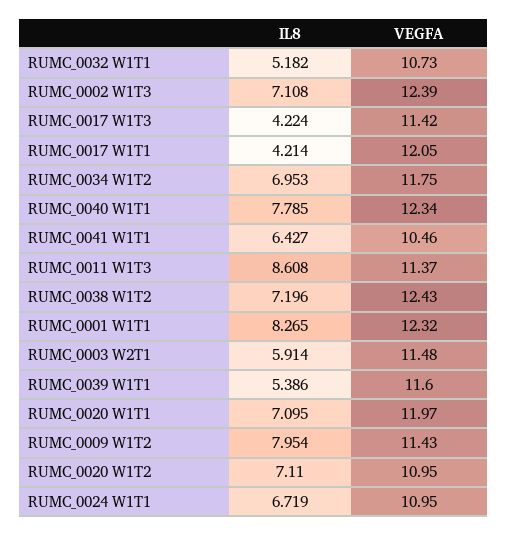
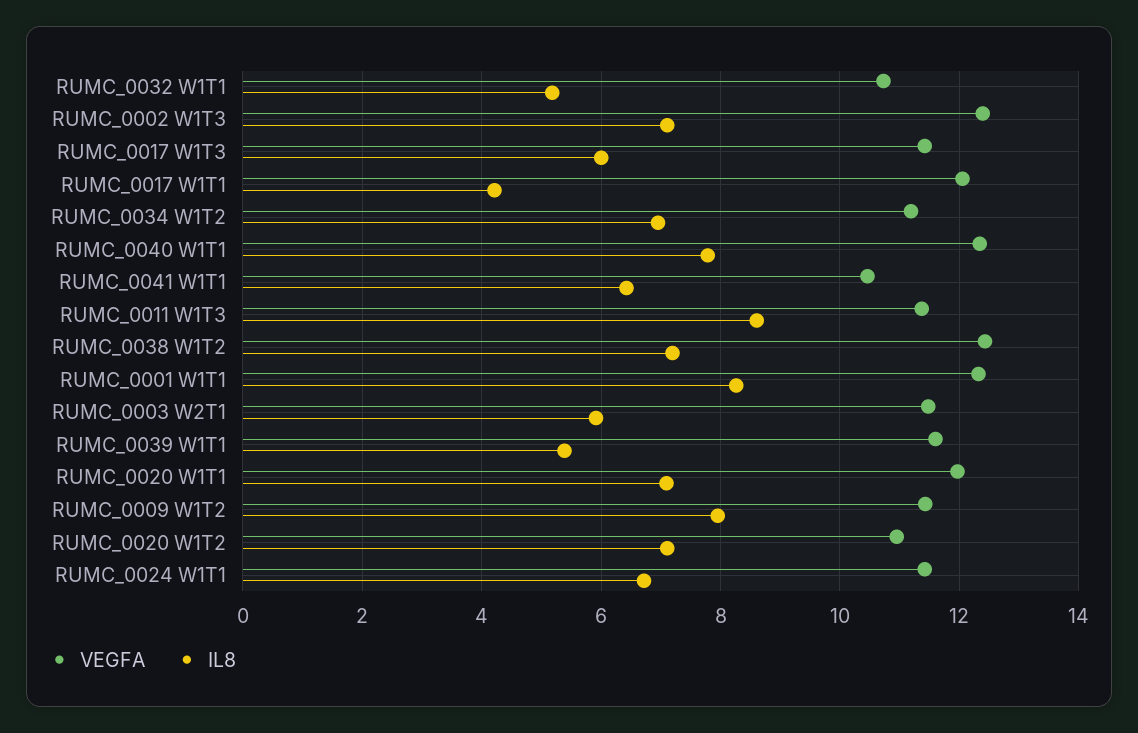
IL8, RUMC_0017 W1T3: 4.224 -> 6
VEGFA, RUMC_0034 W1T2: 11.75 -> 11.2
VEGFA, RUMC_0024 W1T1: 10.95 -> 11.4

